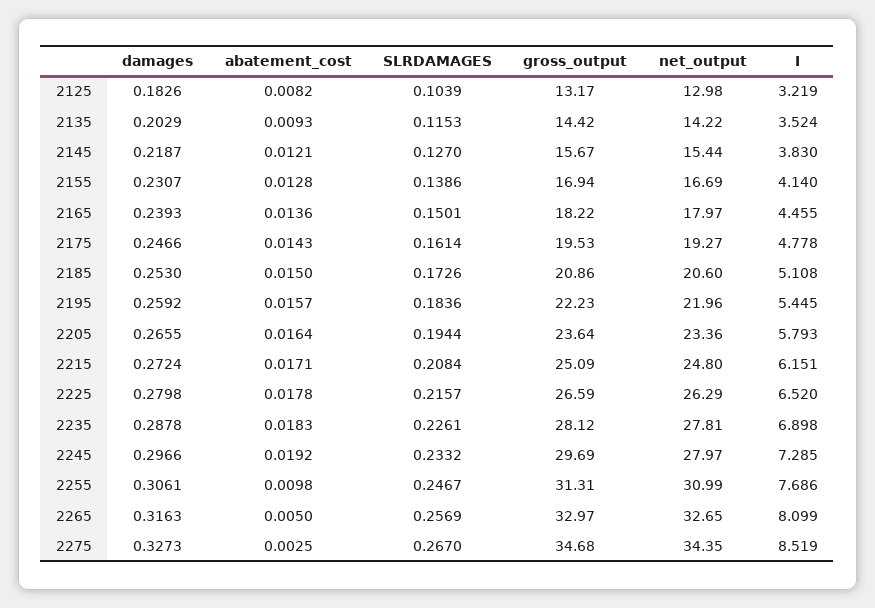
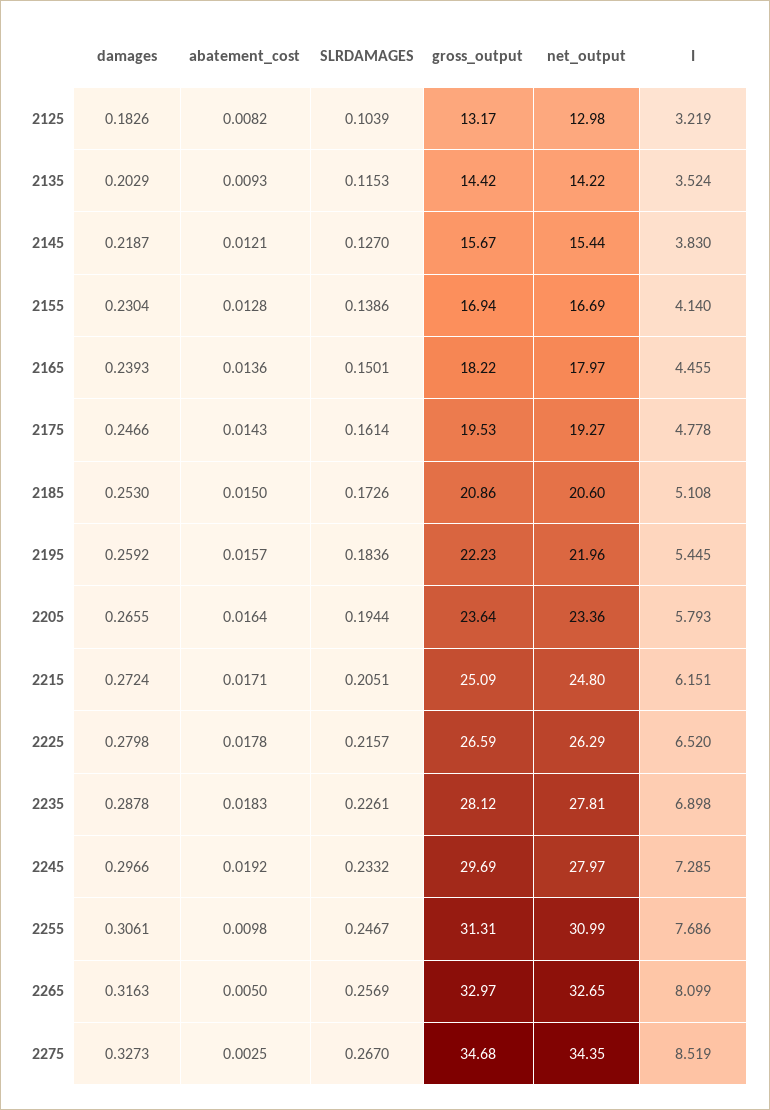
damages, 2155: 0.2307 -> 0.2304
SLRDAMAGES, 2215: 0.2084 -> 0.2051

